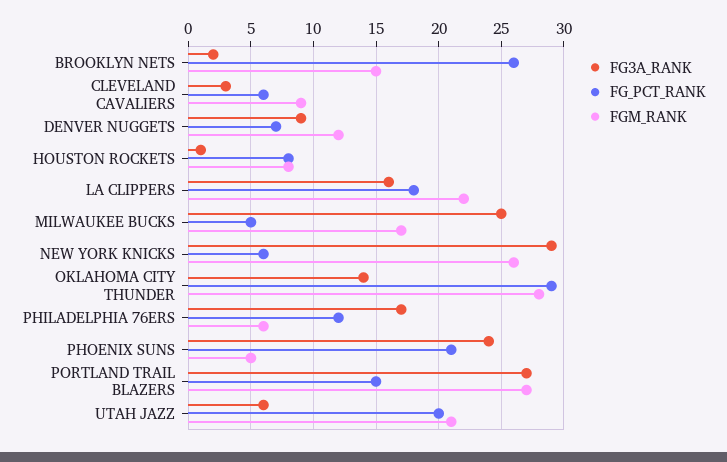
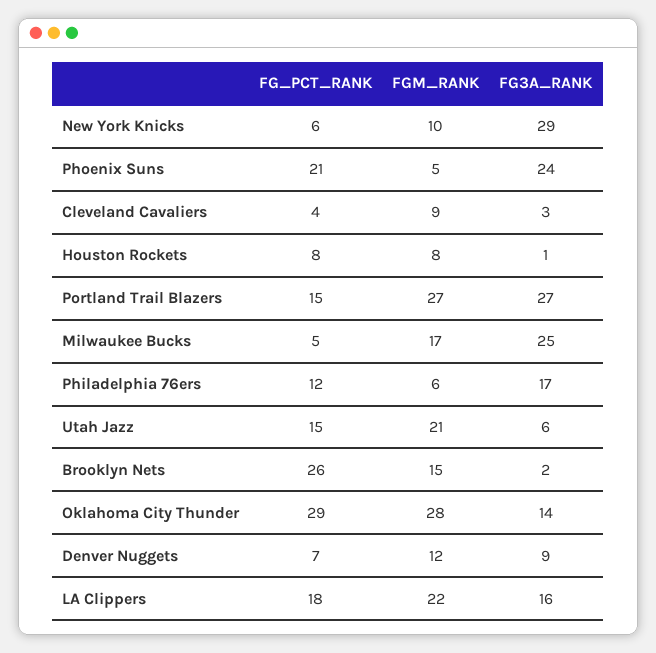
FG_PCT_RANK, CLEVELAND CAVALIERS: 6 -> 4
FGM_RANK, NEW YORK KNICKS: 26 -> 10
FG_PCT_RANK, UTAH JAZZ: 20 -> 15

